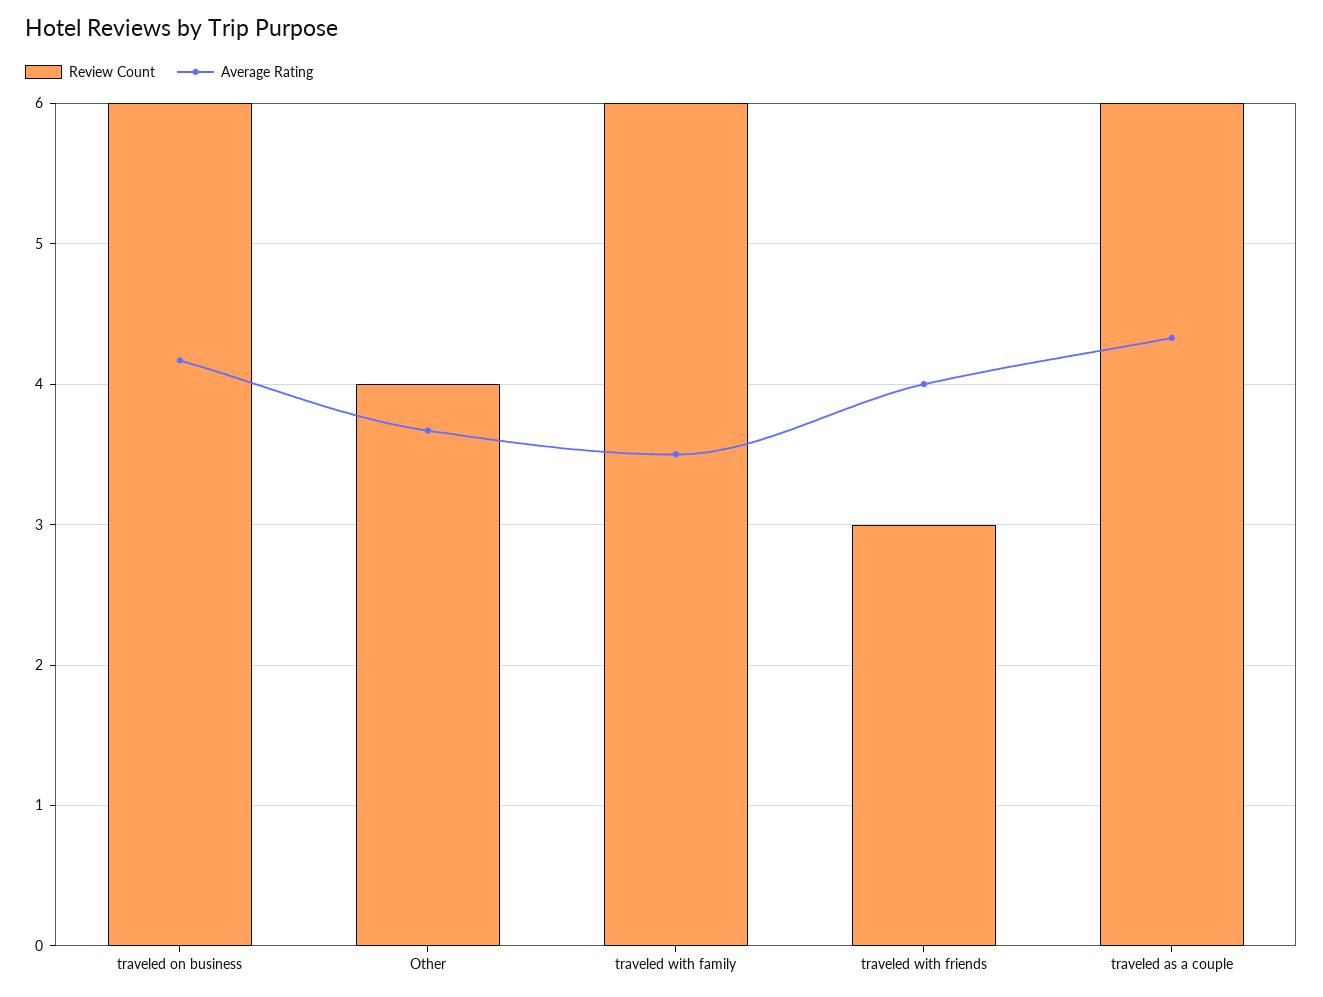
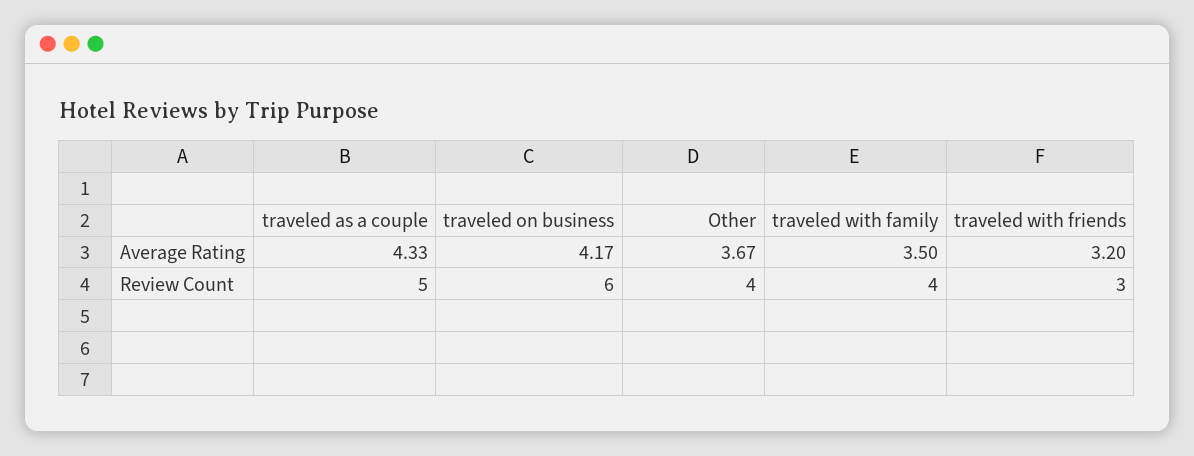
Review Count, traveled with family: 6 -> 4
Average Rating, traveled with friends: 4 -> 3.2
Review Count, traveled as a couple: 6 -> 5

